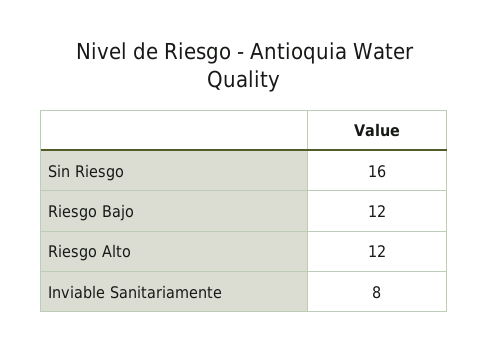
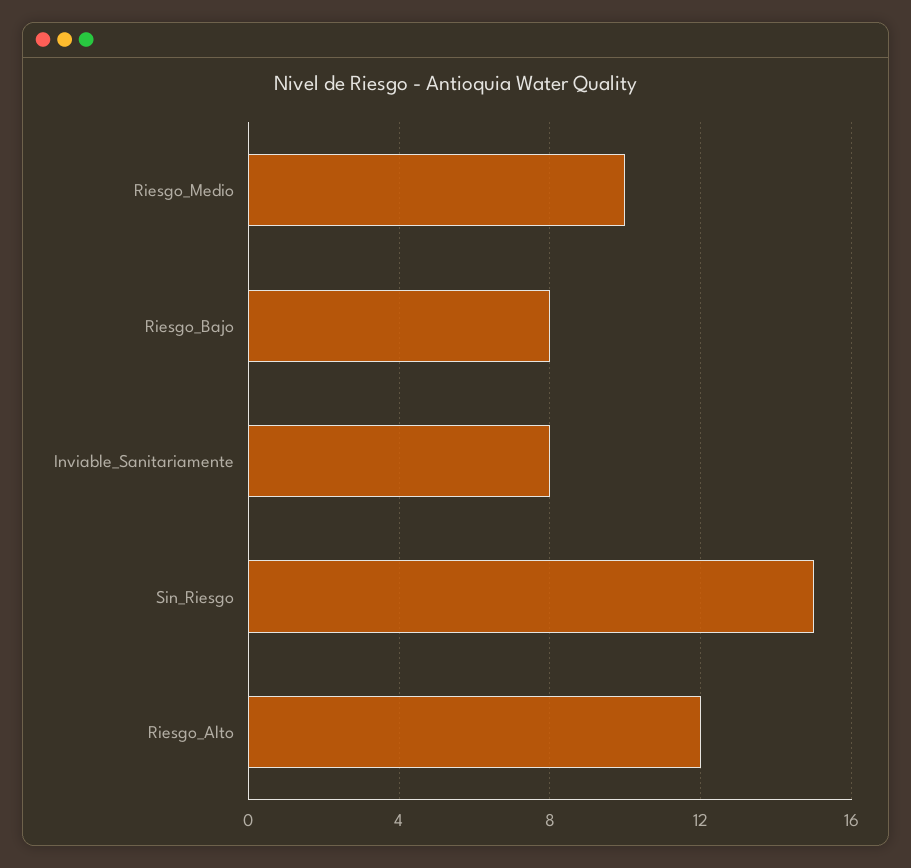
Sin Riesgo: 16 -> 15
Riesgo Bajo: 12 -> 8
Riesgo_Medio: none -> 10

